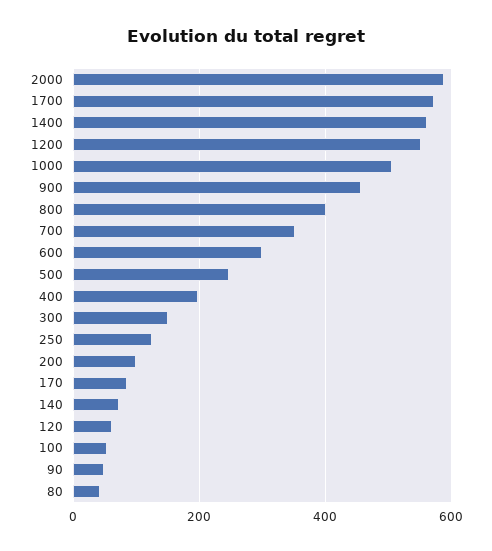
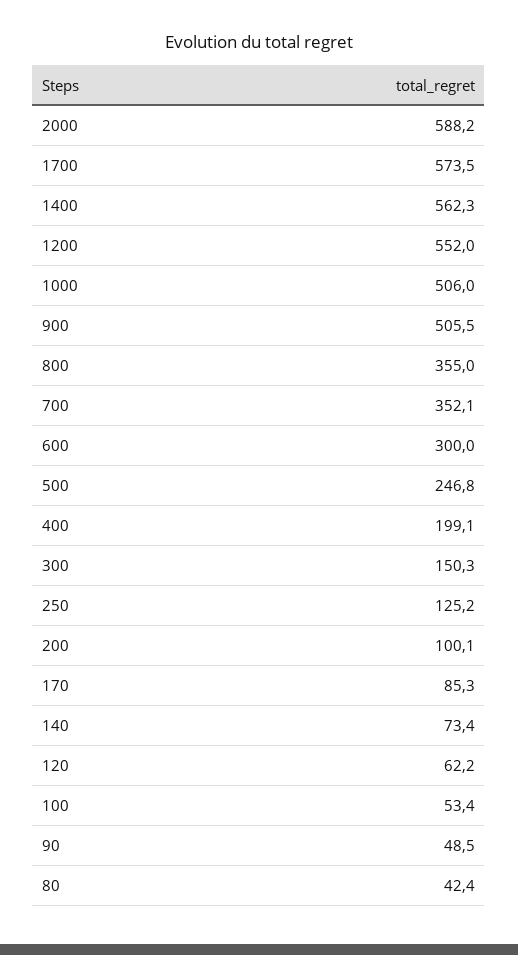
900: 460 -> 505.5
800: 400 -> 355

